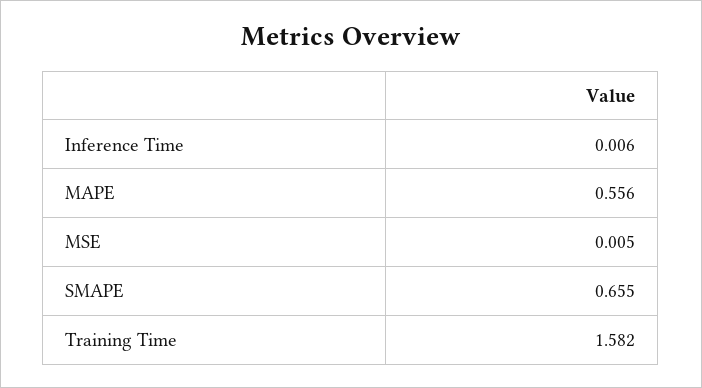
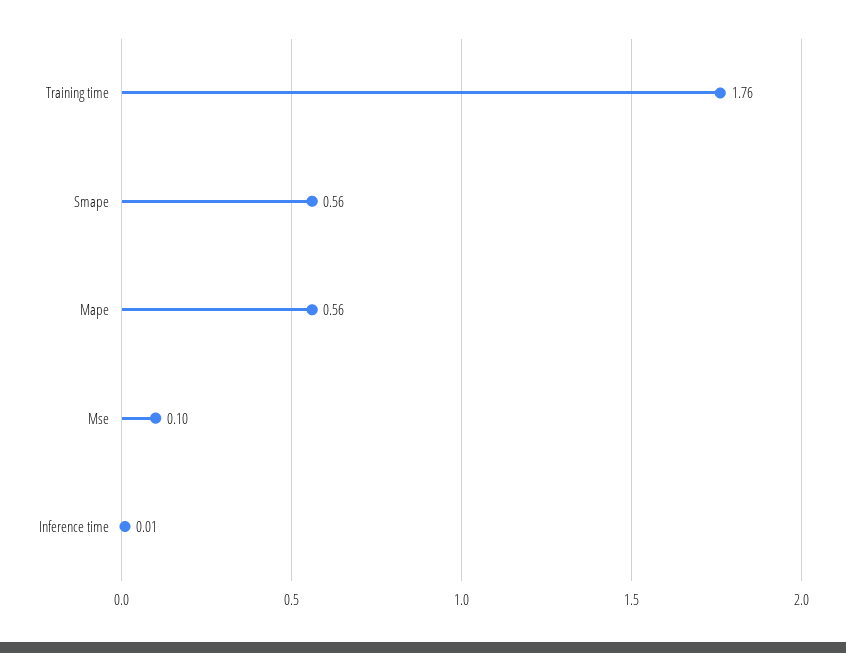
MSE: 0.005 -> 0.1
SMAPE: 0.655 -> 0.56
Training Time: 1.582 -> 1.76

